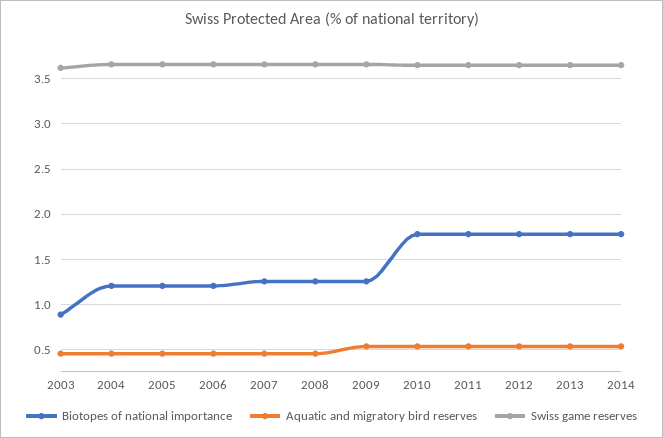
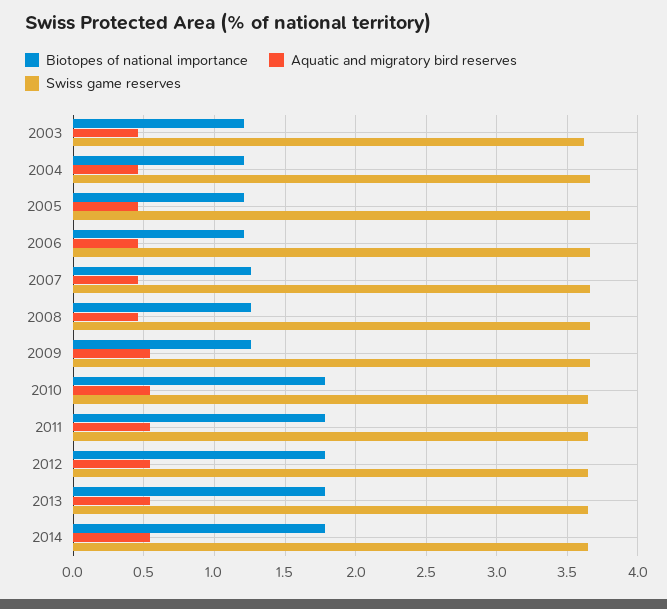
Biotopes of national importance, 2003: 0.9 -> 1.2

